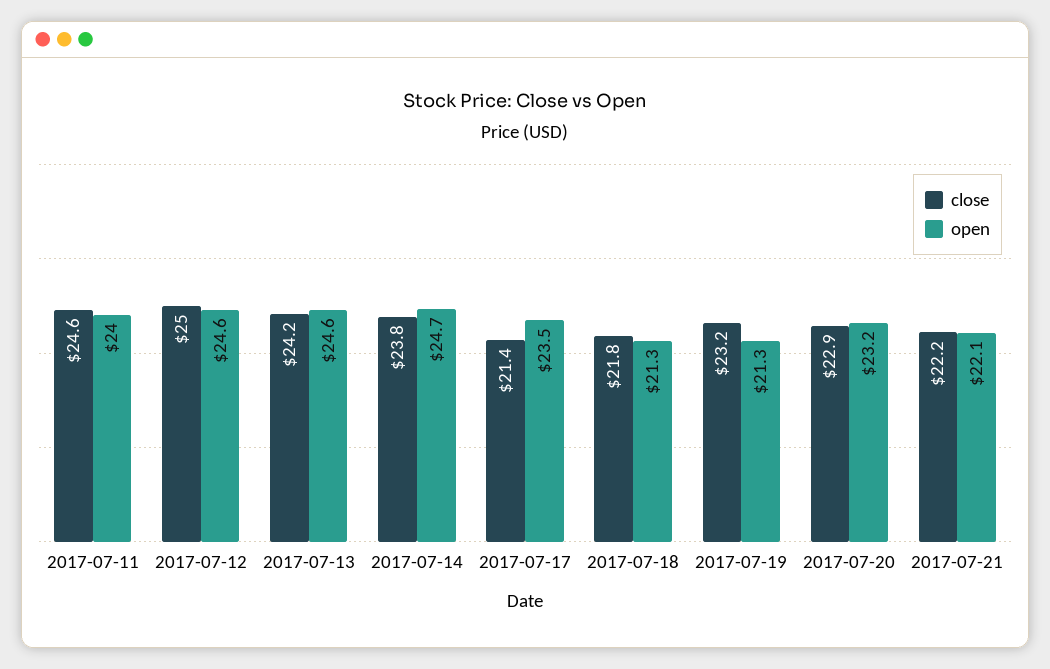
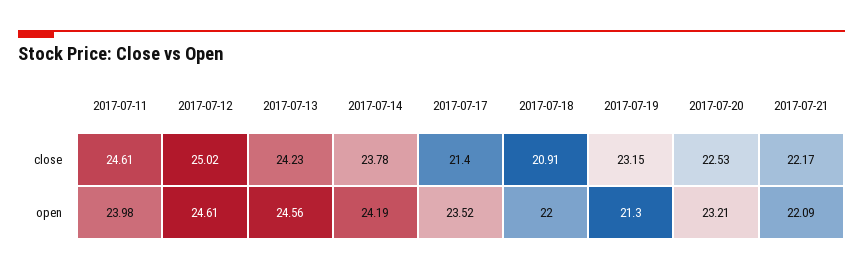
open, 2017-07-14: 24.7 -> 24.19
close, 2017-07-18: 21.8 -> 20.91
open, 2017-07-18: 21.3 -> 22
close, 2017-07-20: 22.9 -> 22.53

